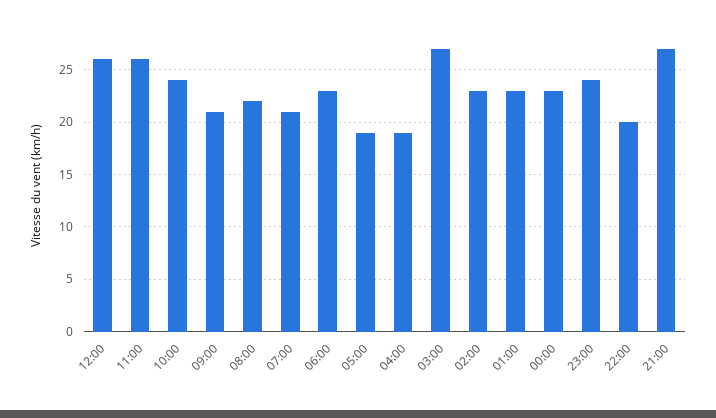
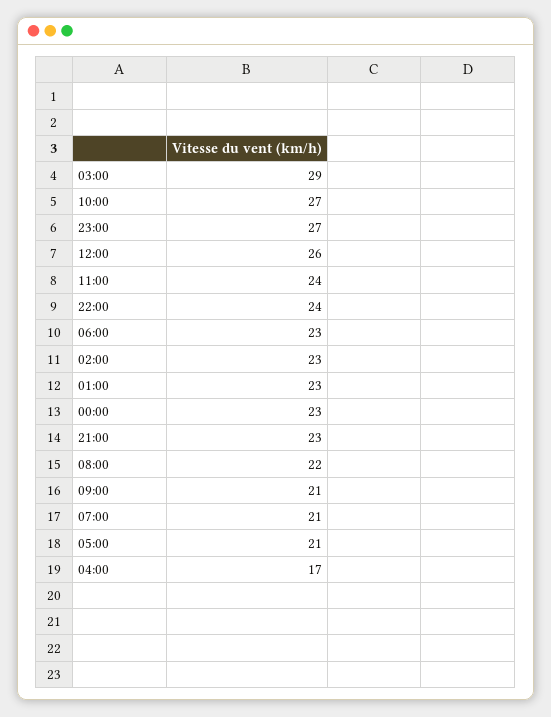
11:00: 26 -> 24
10:00: 24 -> 27
05:00: 19 -> 21
04:00: 19 -> 17
03:00: 27 -> 29
23:00: 24 -> 27
22:00: 20 -> 24
21:00: 27 -> 23

